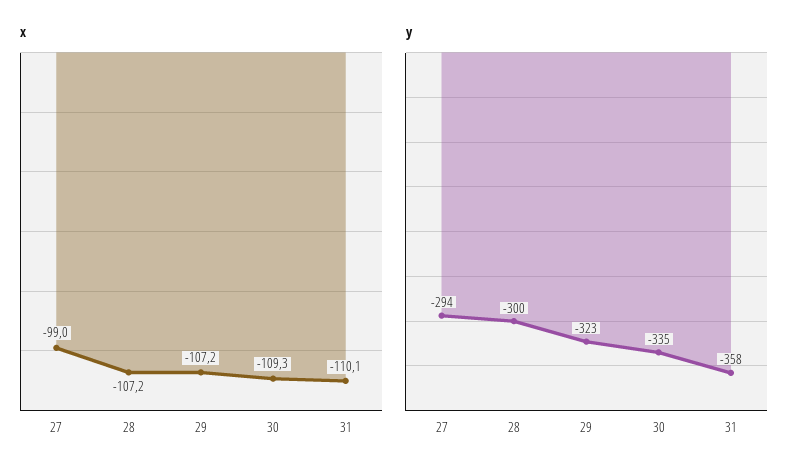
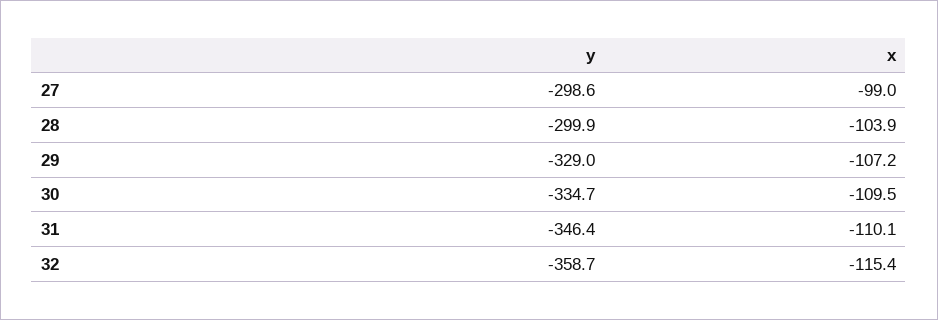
x, 28: -107.2 -> -103.9
x, 30: -109.3 -> -109.5
y, 27: -294 -> -298.6
y, 29: -323 -> -329
y, 31: -358 -> -346.4
y, 32: none -> -358.7
x, 32: none -> -115.4

